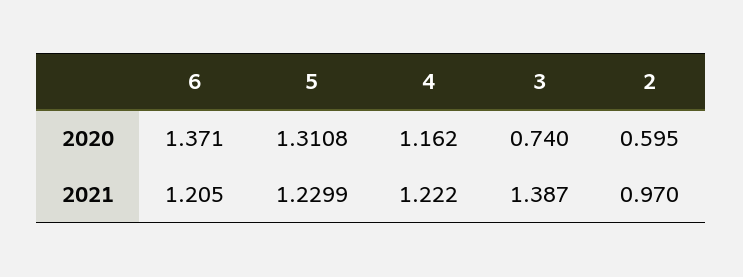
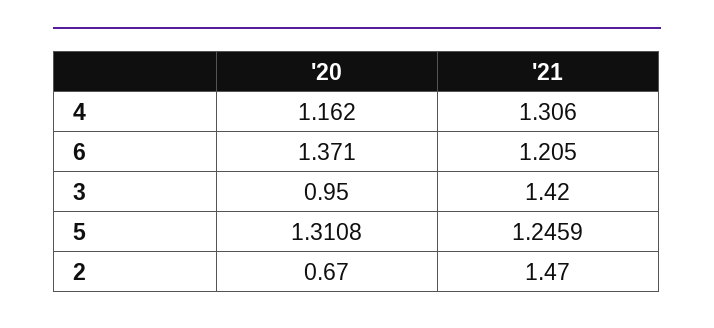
3, 2020: 0.74 -> 0.95
2, 2020: 0.595 -> 0.67
5, 2021: 1.2299 -> 1.2459
4, 2021: 1.222 -> 1.306
3, 2021: 1.387 -> 1.42
2, 2021: 0.97 -> 1.47

